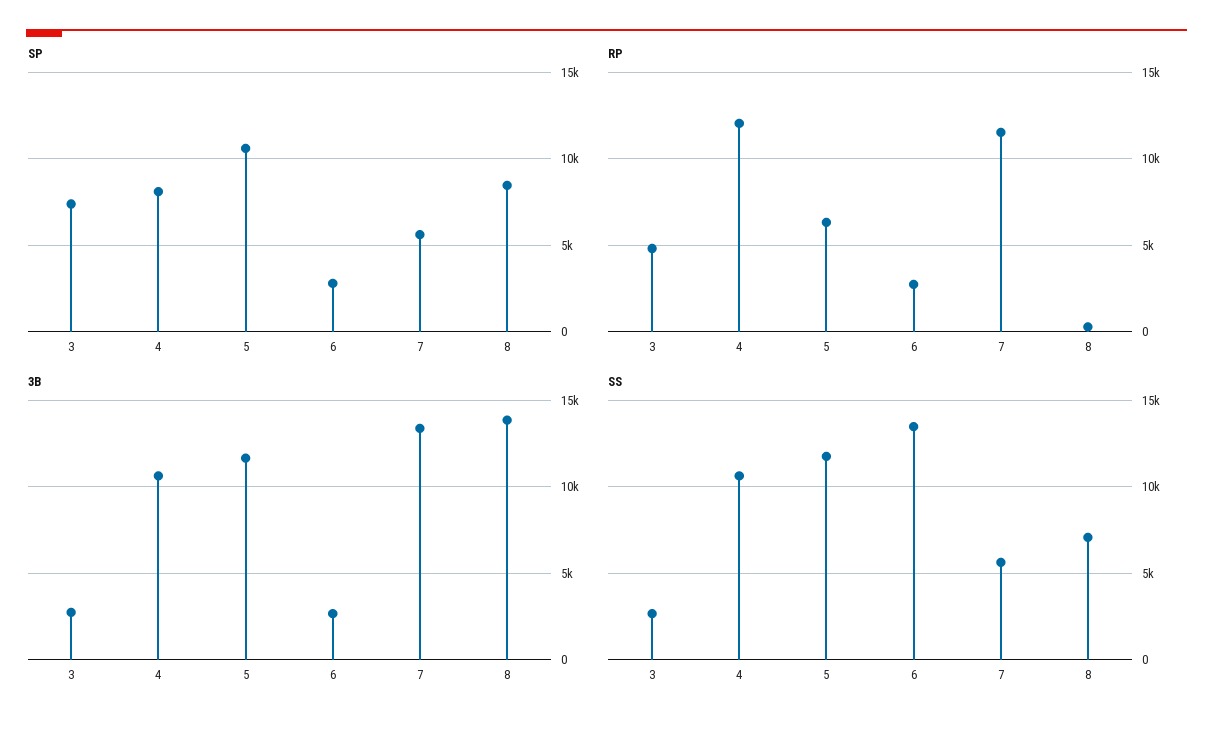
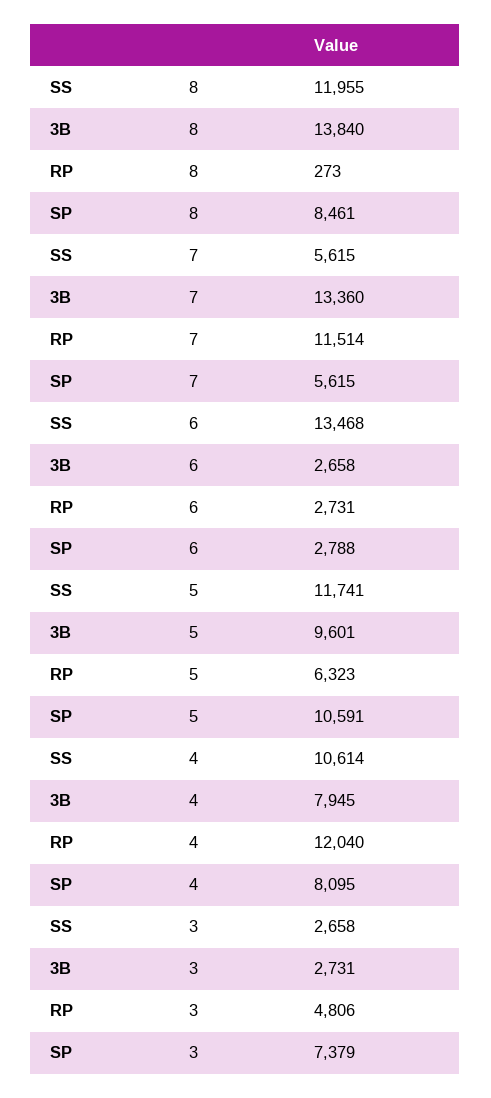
3B, 4: 10500 -> 7945
3B, 5: 11500 -> 9601
SS, 8: 7000 -> 11955

